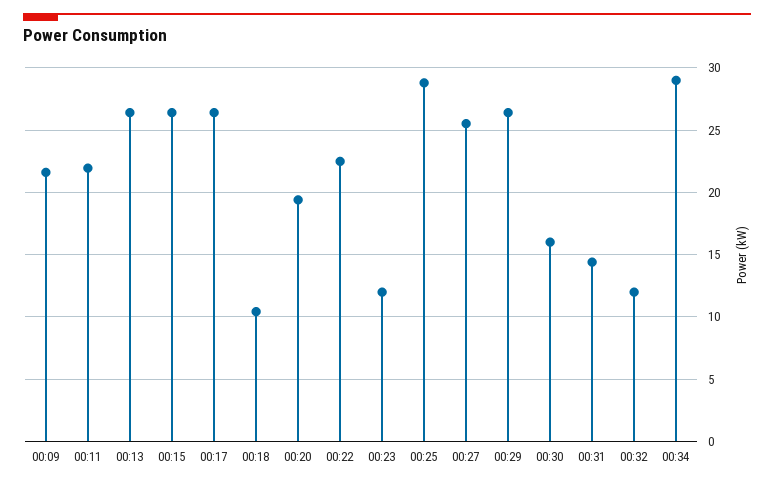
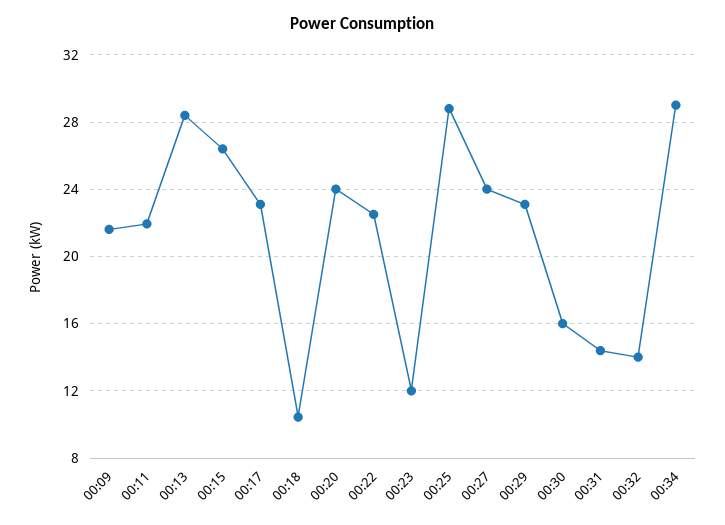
00:13: 26.5 -> 28.5
00:17: 26.5 -> 23
00:20: 19.5 -> 24
00:27: 25.5 -> 24
00:29: 26.5 -> 23
00:32: 12 -> 14

